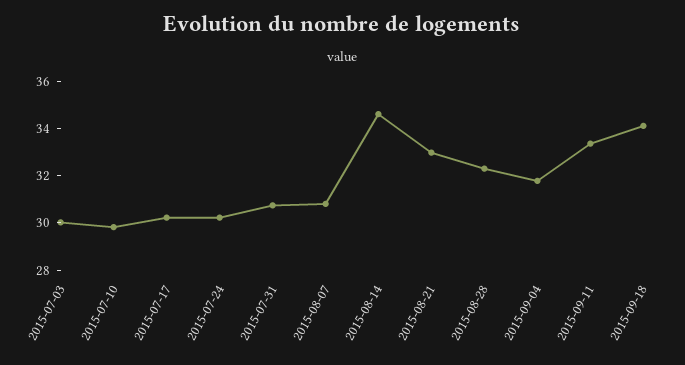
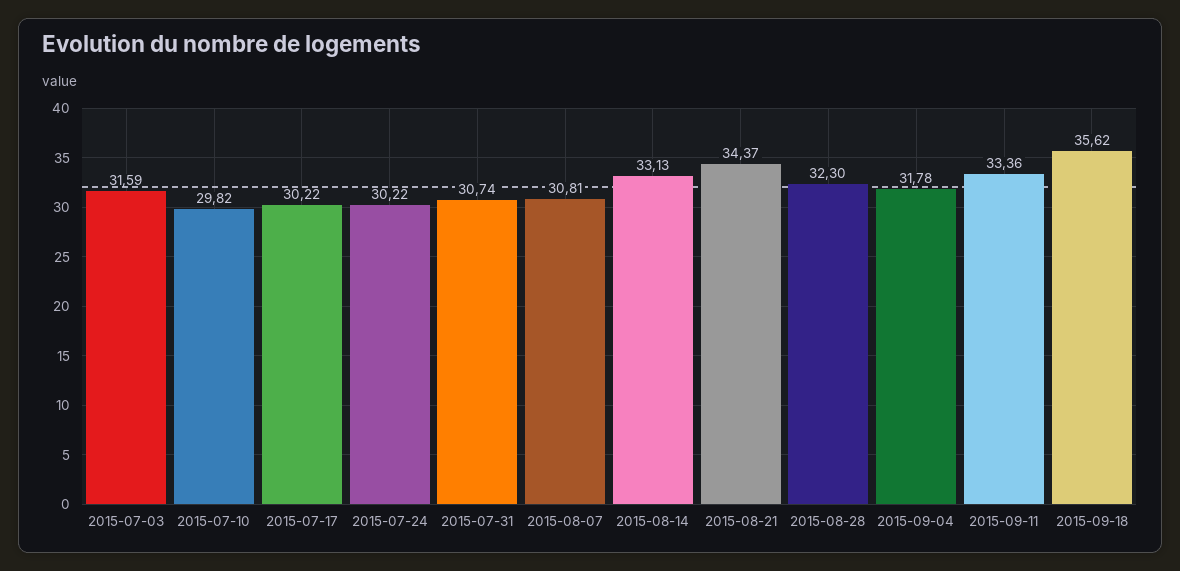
2015-07-03: 30 -> 31.59
2015-08-14: 34.5 -> 33.13
2015-08-21: 33 -> 34.37
2015-09-18: 34 -> 35.62

